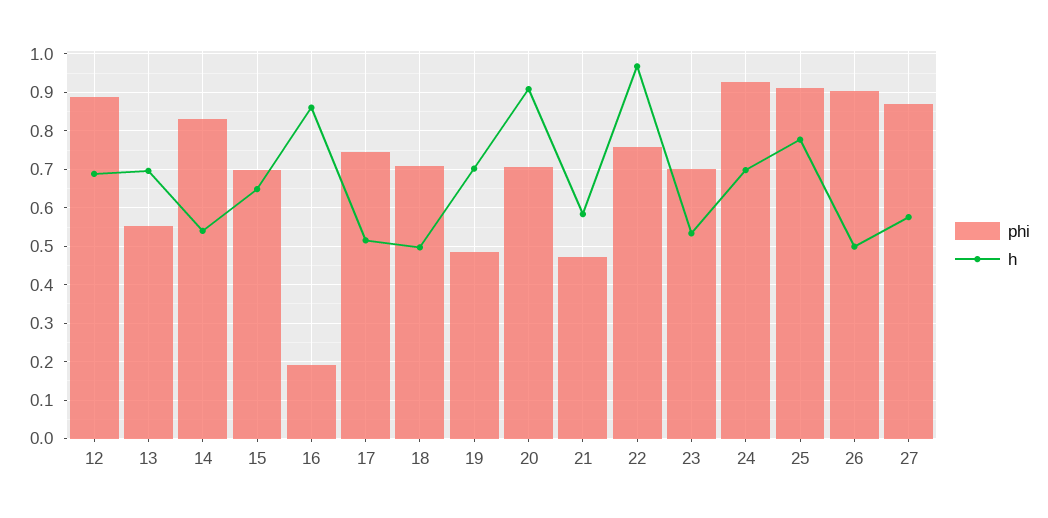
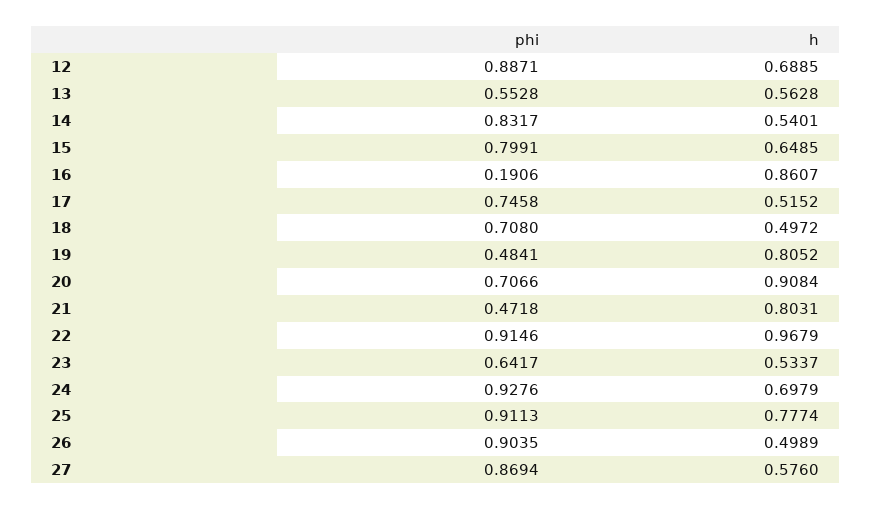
h, 13: 0.7 -> 0.5628
phi, 15: 0.7 -> 0.7991
h, 19: 0.7 -> 0.8052
h, 21: 0.58 -> 0.8031
phi, 22: 0.76 -> 0.9146
phi, 23: 0.7 -> 0.6417

